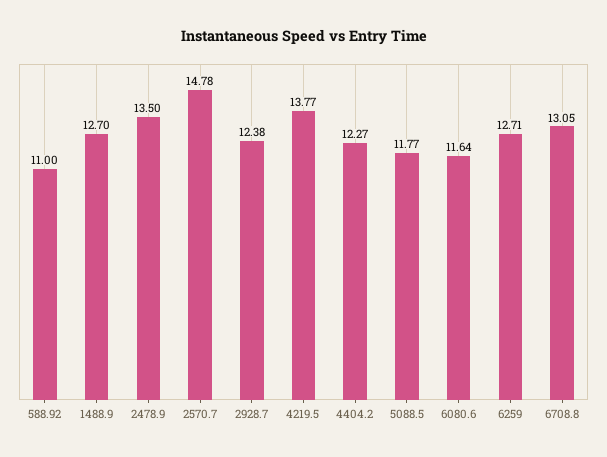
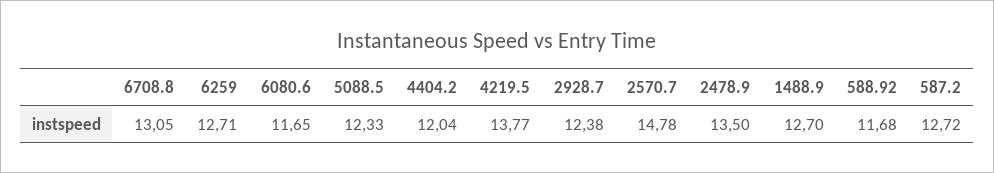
588.92: 11 -> 11.68
4404.2: 12.27 -> 12.04
5088.5: 11.77 -> 12.33
6080.6: 11.64 -> 11.65
587.2: none -> 12.72

